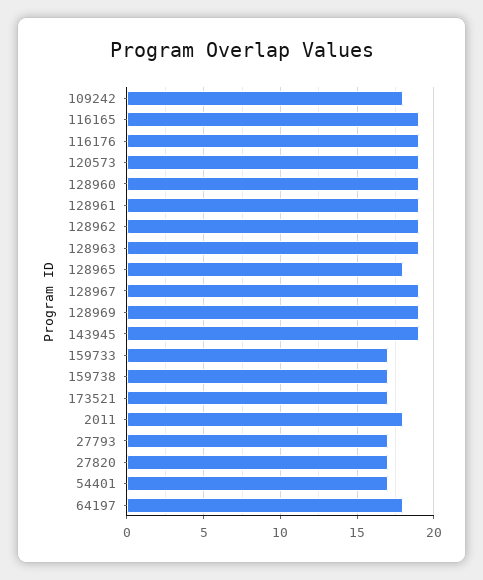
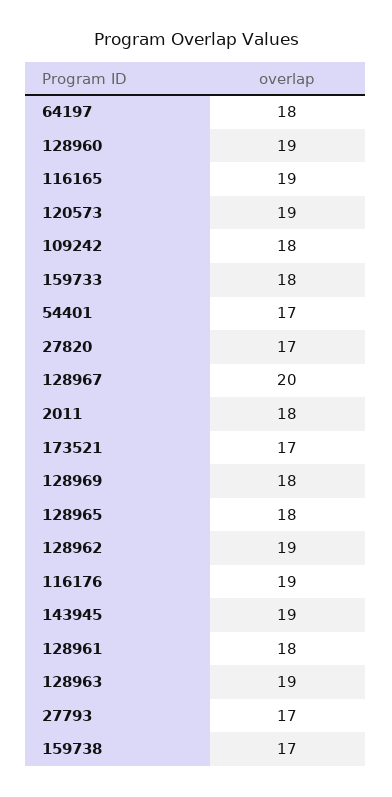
128961: 19 -> 18
128967: 19 -> 20
128969: 19 -> 18
159733: 17 -> 18

